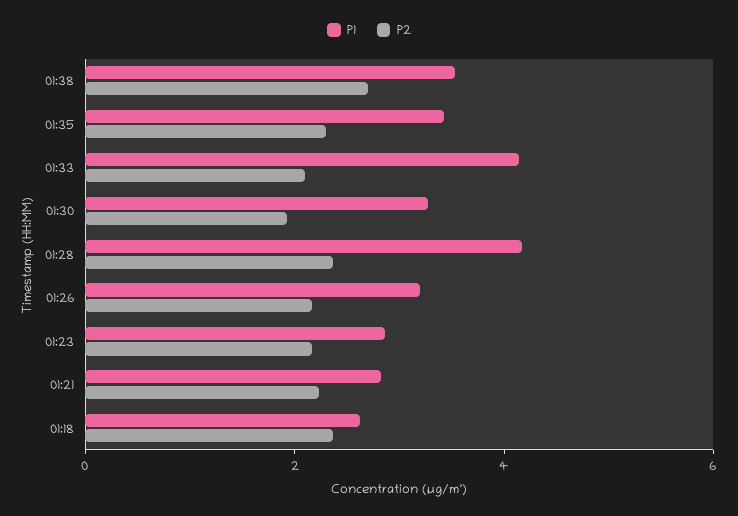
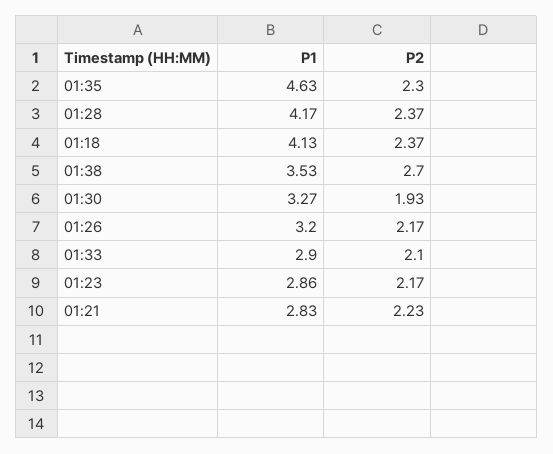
P1, 01:35: 3.5 -> 4.63
P1, 01:33: 4 -> 2.9
P1, 01:18: 2.5 -> 4.13

